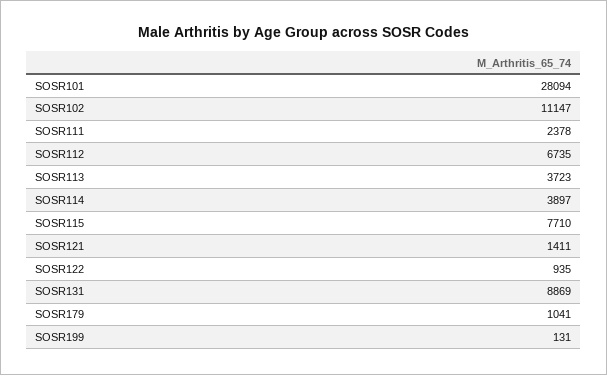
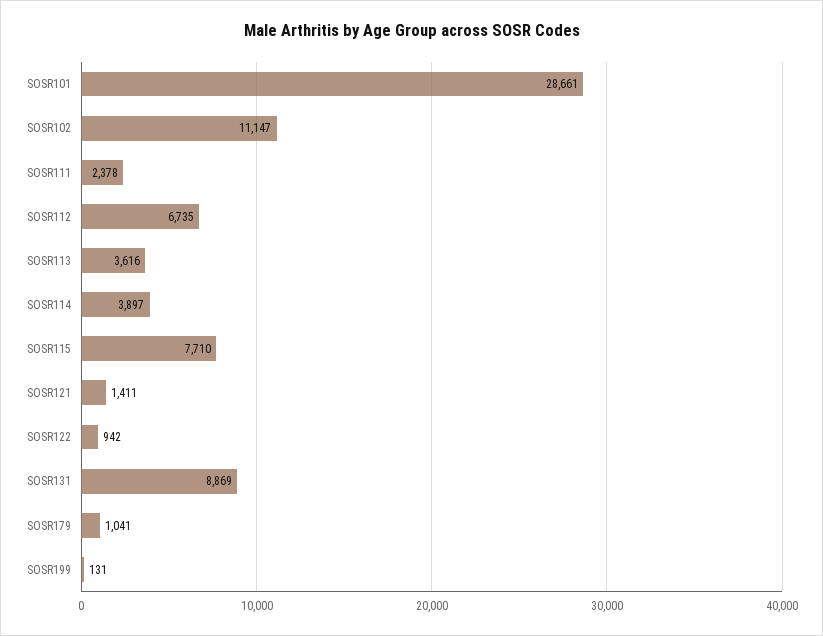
SOSR101: 28094 -> 28661
SOSR113: 3723 -> 3616
SOSR122: 935 -> 942

